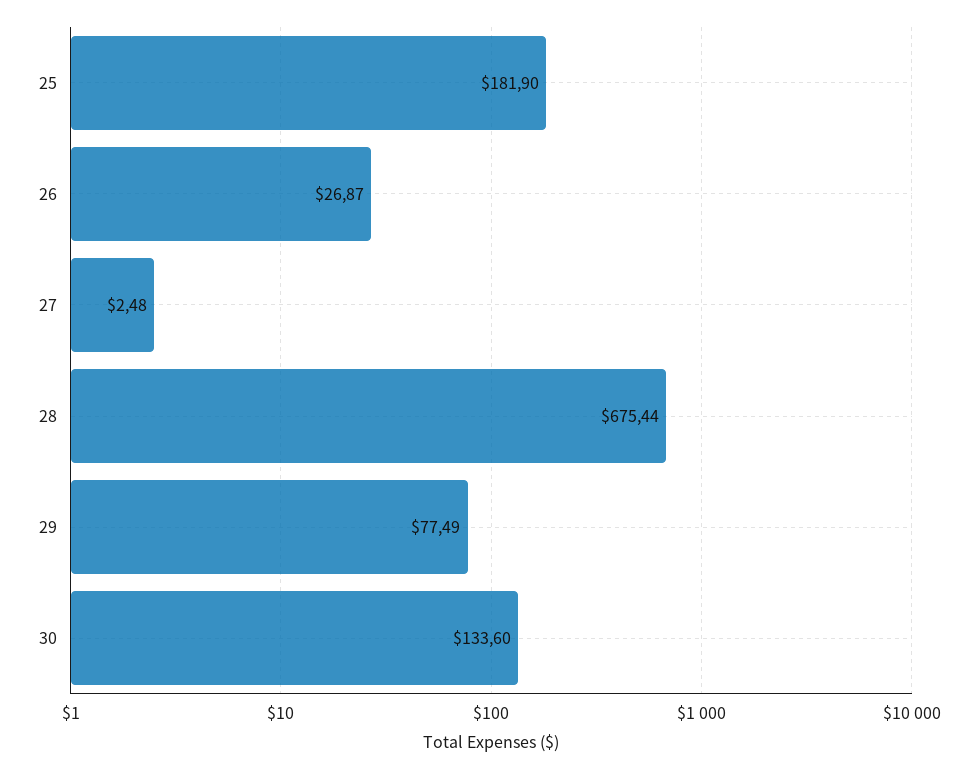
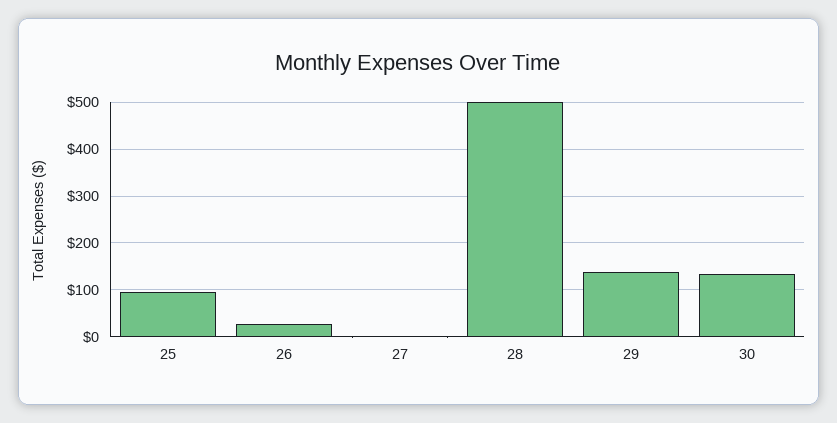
25: 181.9 -> 100
28: 675.44 -> 500
29: 77.49 -> 140

